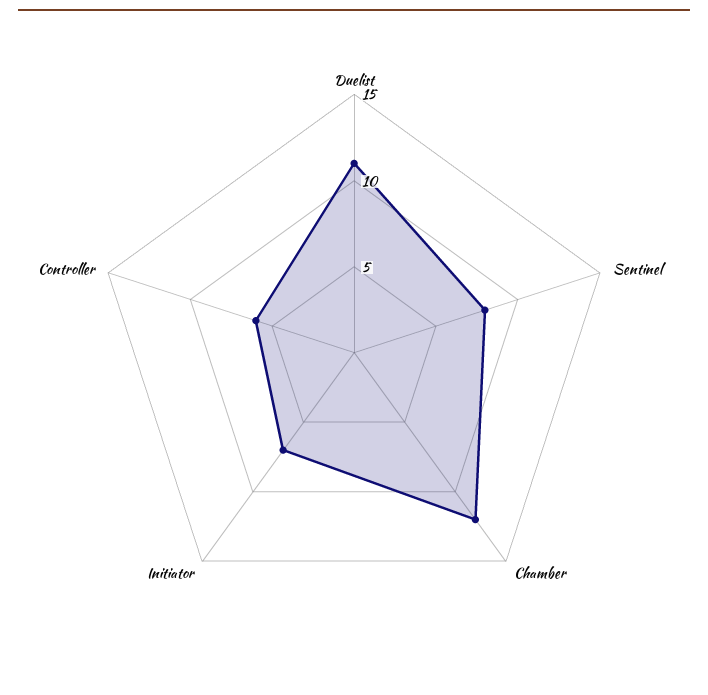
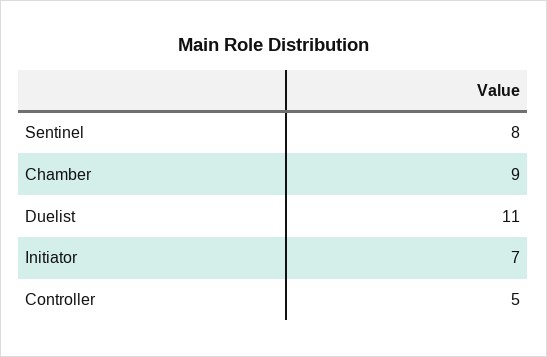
Chamber: 12 -> 9
Controller: 6 -> 5

